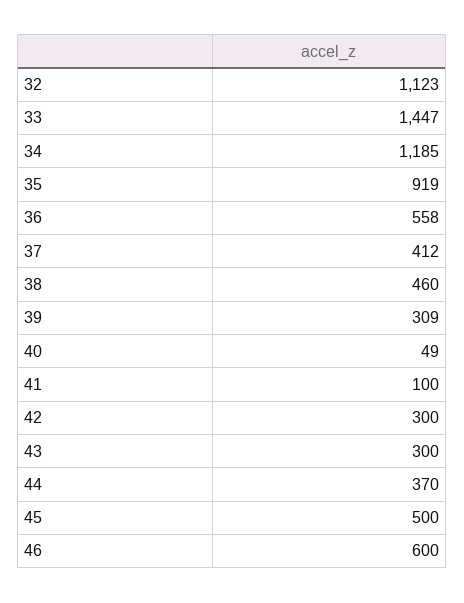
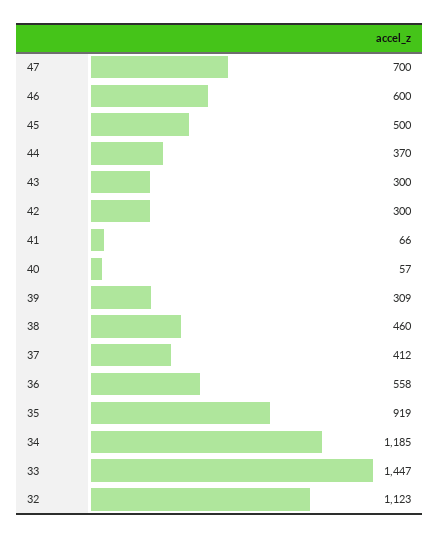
40: 49 -> 57
41: 100 -> 66
47: none -> 700

